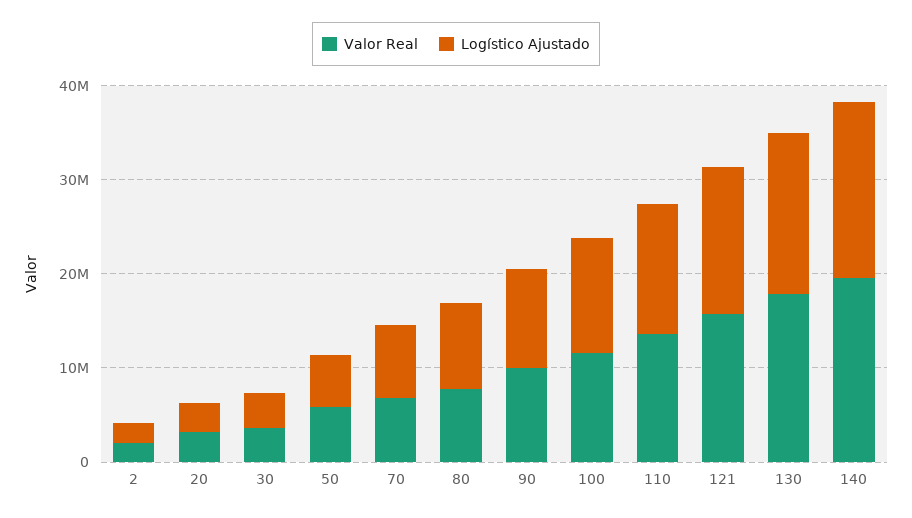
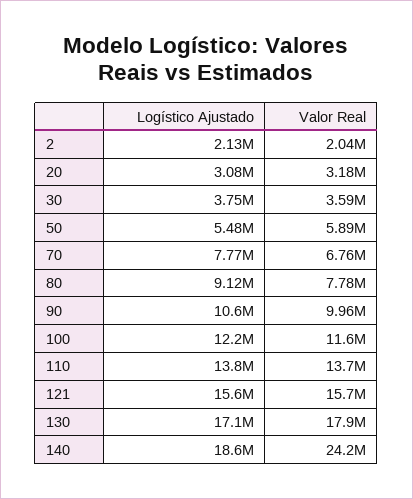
Valor Real, 140: 20000000 -> 24200000

